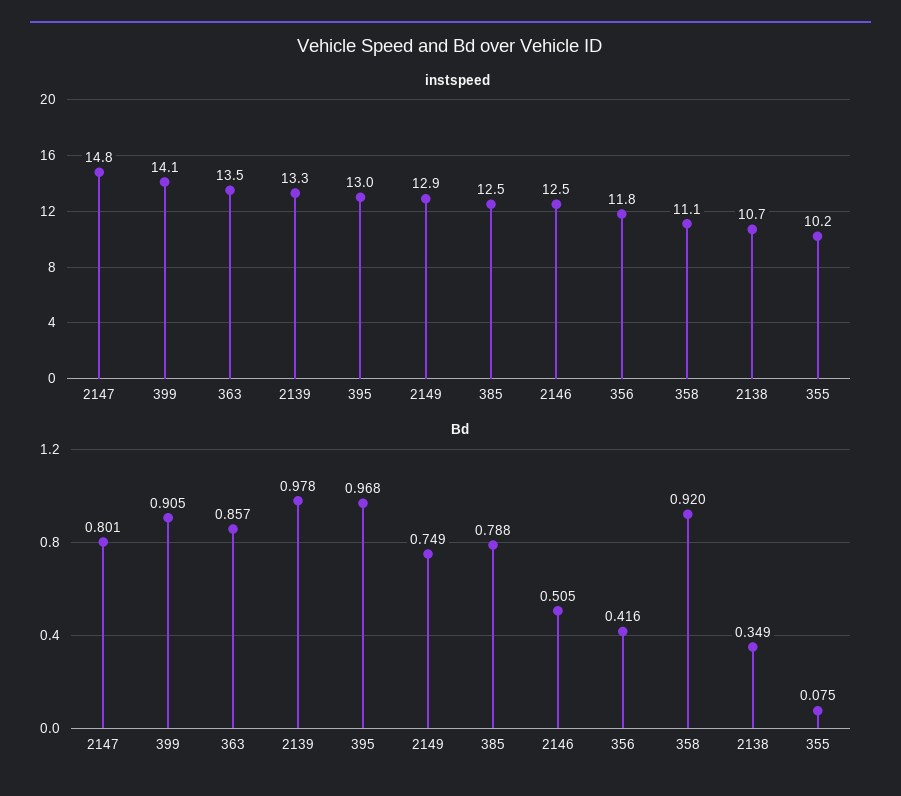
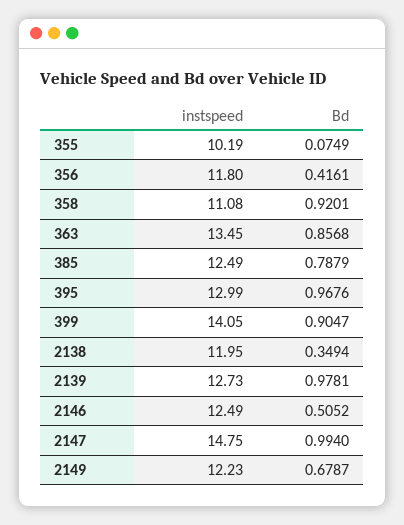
instspeed, 2139: 13.3 -> 12.73
instspeed, 2149: 12.9 -> 12.23
instspeed, 2138: 10.7 -> 11.95
Bd, 2147: 0.801 -> 0.994
Bd, 2149: 0.749 -> 0.6787

